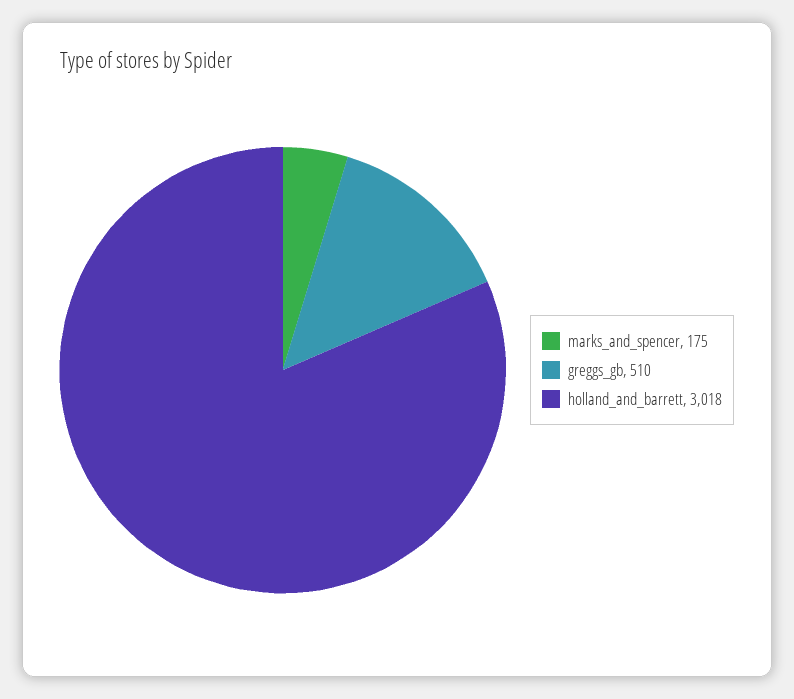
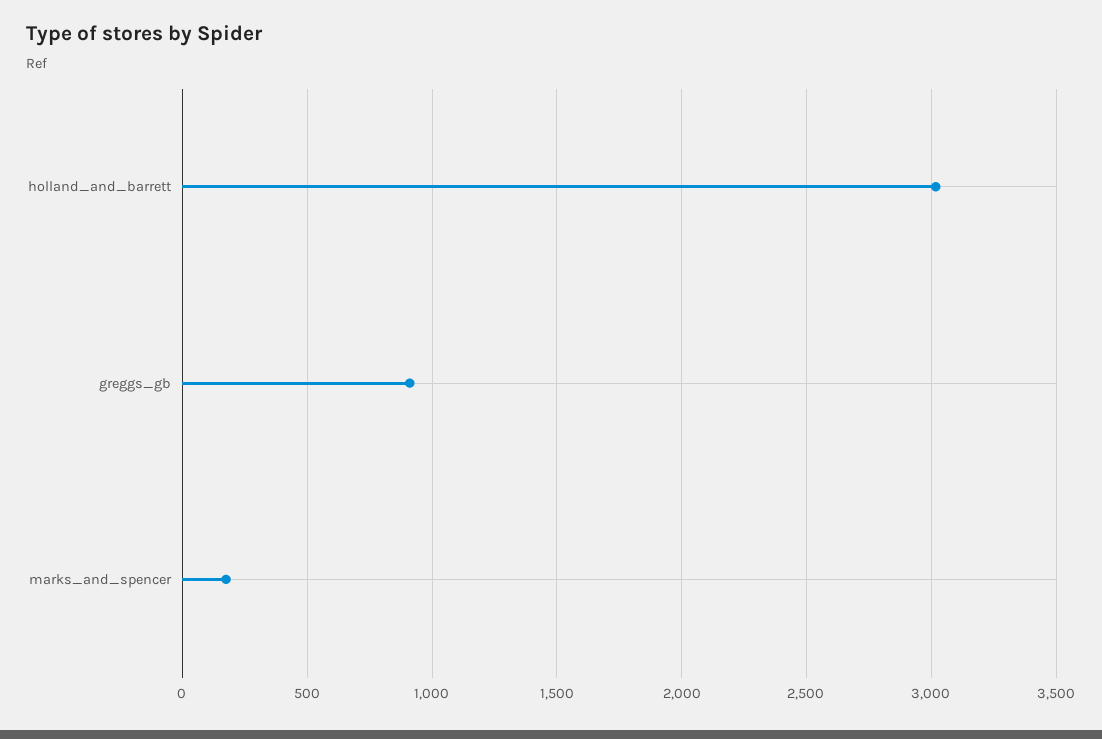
greggs_gb: 510 -> 900

